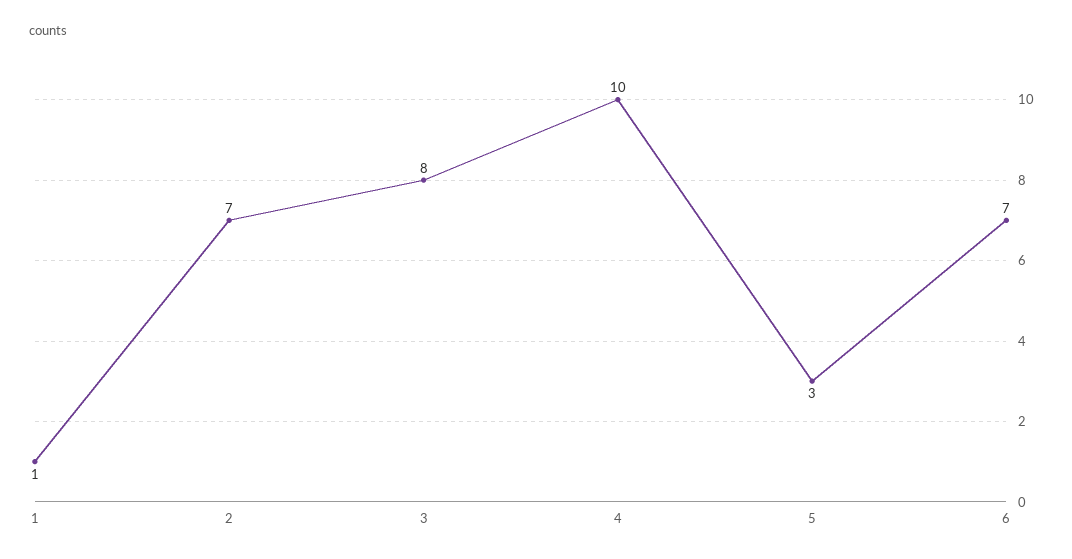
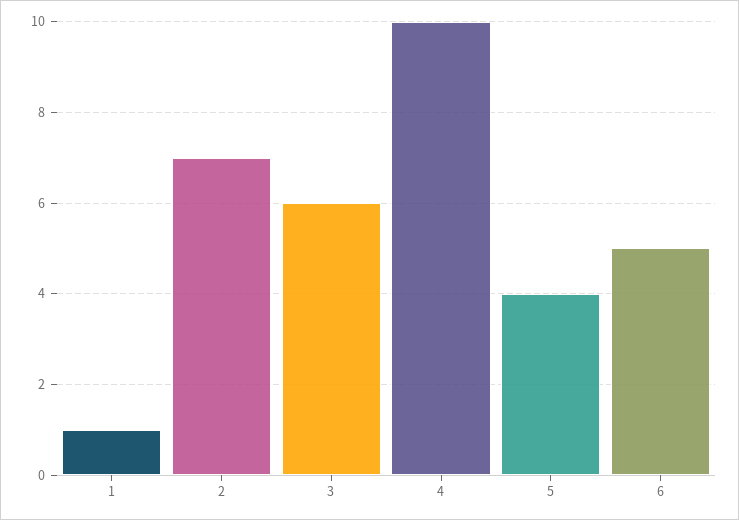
3: 8 -> 6
5: 3 -> 4
6: 7 -> 5

